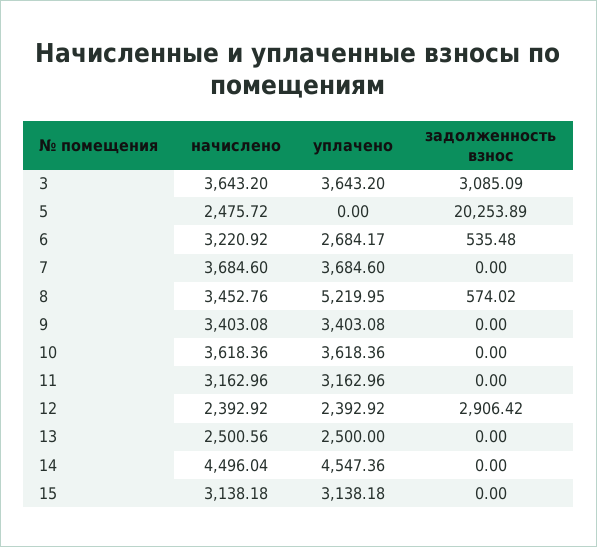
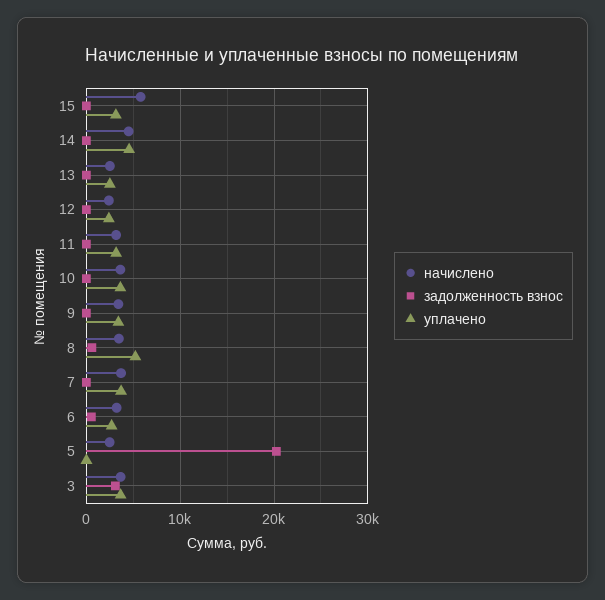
задолженность взнос, 12: 2906.42 -> 0
начислено, 15: 3138.18 -> 6000

